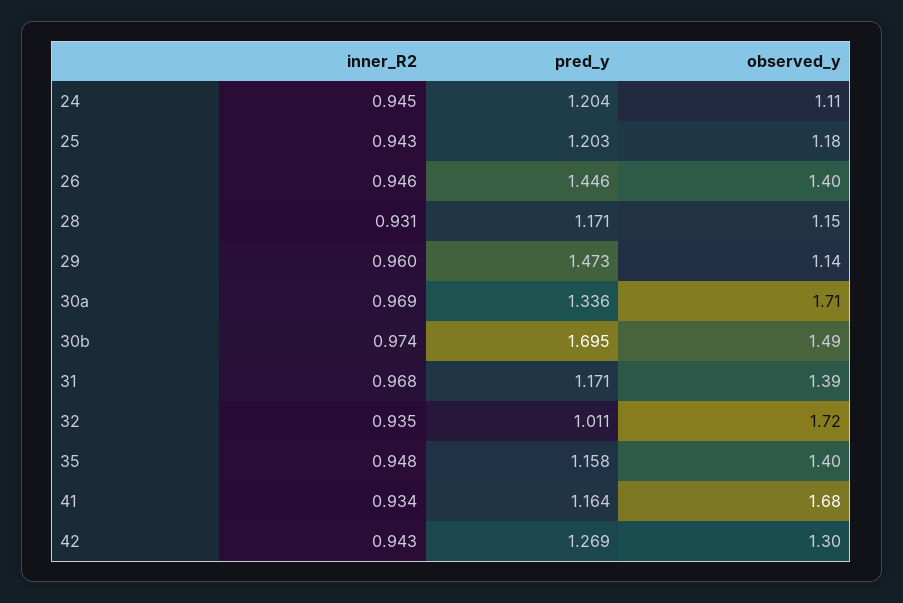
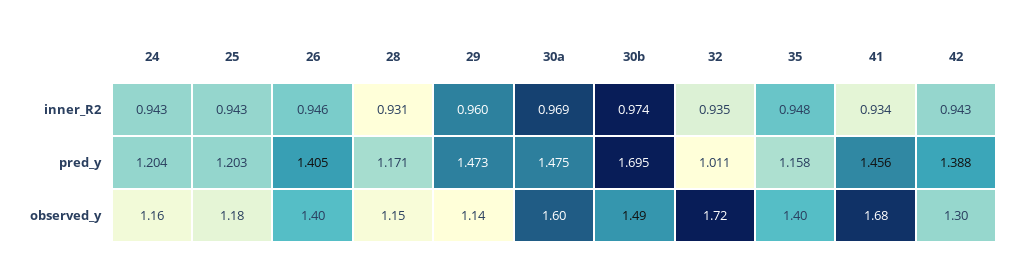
inner_R2, 24: 0.945 -> 0.943
observed_y, 24: 1.11 -> 1.16
pred_y, 26: 1.446 -> 1.405
pred_y, 30a: 1.336 -> 1.475
observed_y, 30a: 1.71 -> 1.6
inner_R2, 31: 0.968 -> none
pred_y, 31: 1.171 -> none
observed_y, 31: 1.39 -> none
pred_y, 41: 1.164 -> 1.456
pred_y, 42: 1.269 -> 1.388

